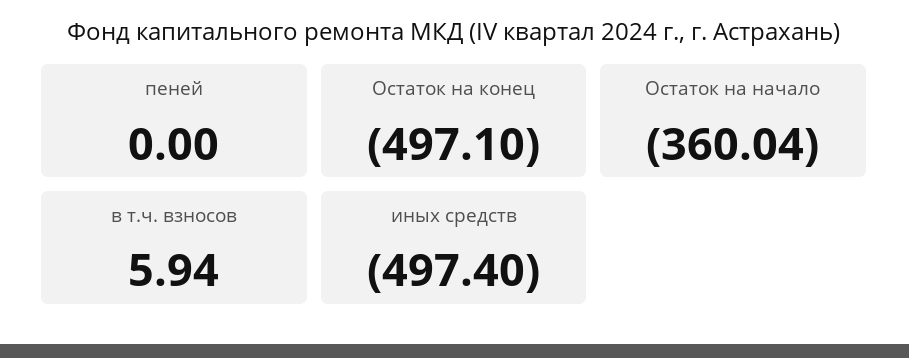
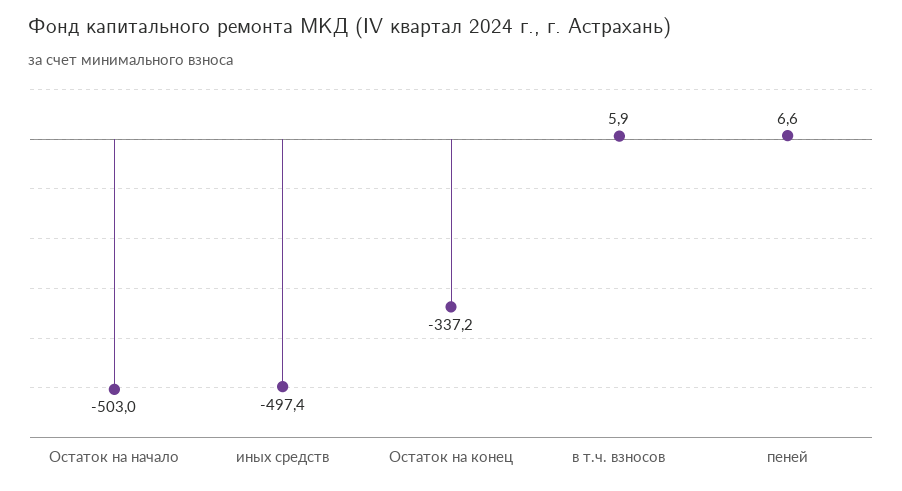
пеней: 0 -> 6.6
Остаток на конец: -497.1 -> -337.2
Остаток на начало: -360.04 -> -503

